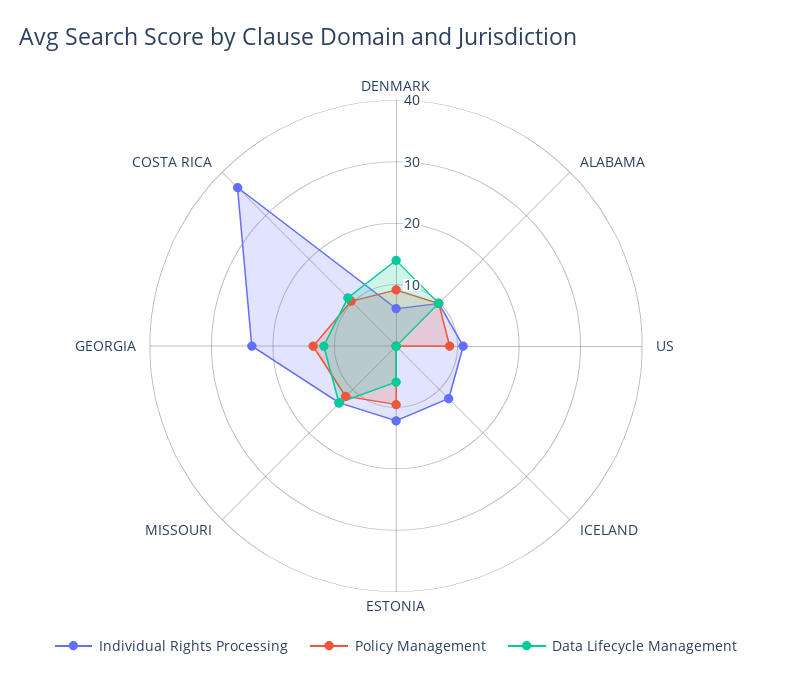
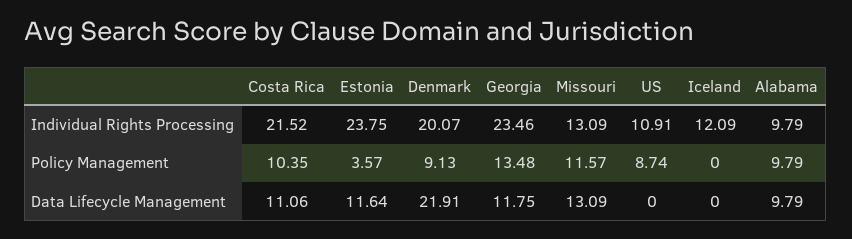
Individual Rights Processing, DENMARK: 6 -> 20.07
Data Lifecycle Management, DENMARK: 14 -> 21.91
Individual Rights Processing, ESTONIA: 12 -> 23.75
Policy Management, ESTONIA: 10 -> 3.57
Data Lifecycle Management, ESTONIA: 6 -> 11.64
Individual Rights Processing, COSTA RICA: 36 -> 21.52

